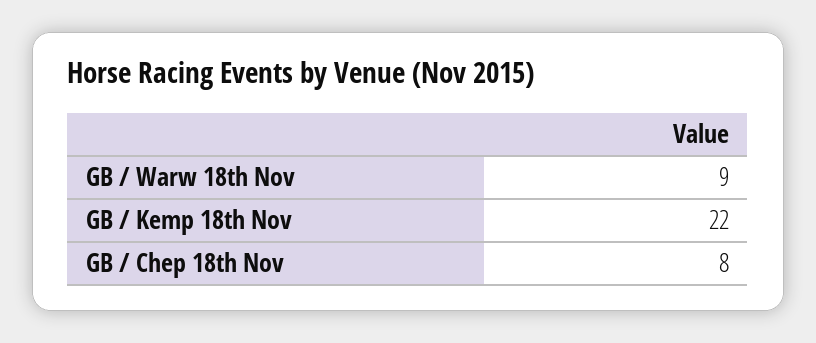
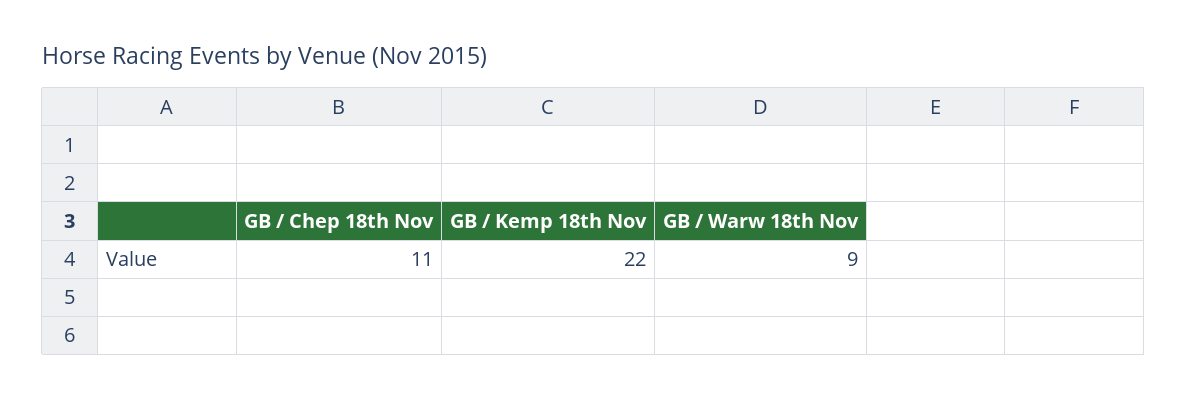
GB / Chep 18th Nov: 8 -> 11

